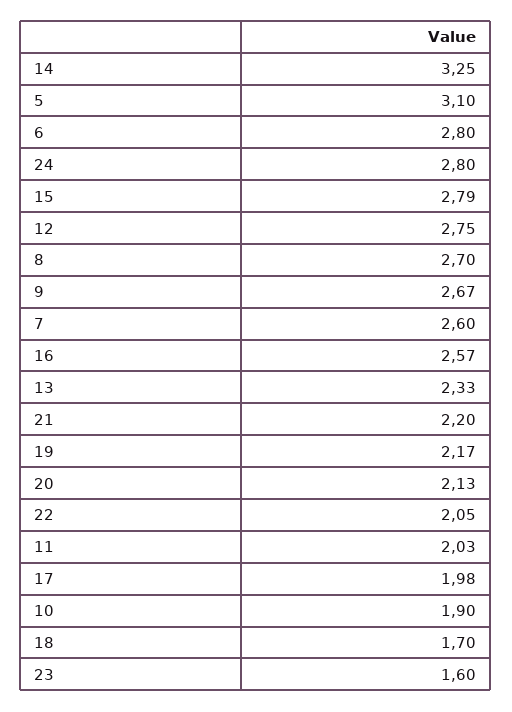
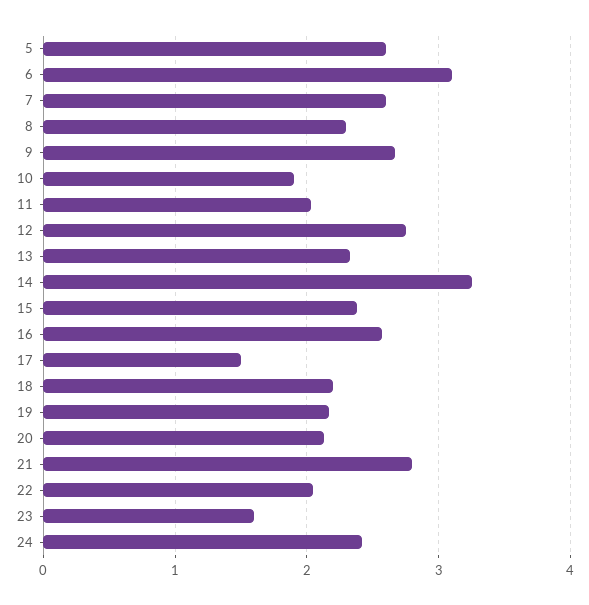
5: 3.1 -> 2.6
6: 2.8 -> 3.1
24: 2.8 -> 2.4
15: 2.79 -> 2.4
8: 2.7 -> 2.3
21: 2.2 -> 2.8
17: 1.98 -> 1.5
18: 1.7 -> 2.2

